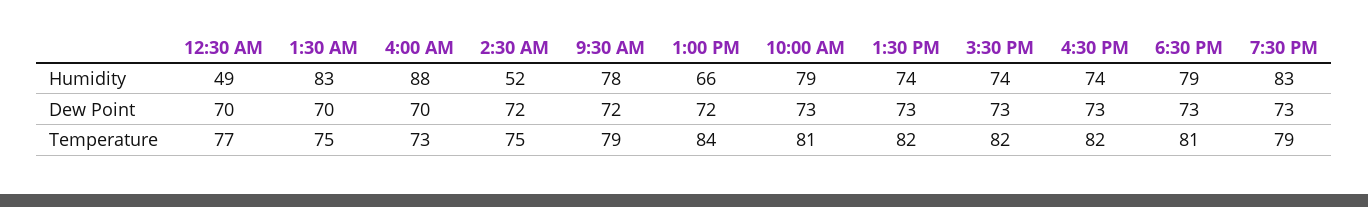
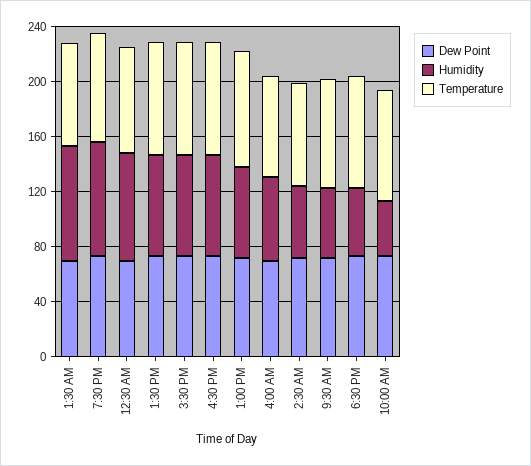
Humidity, 12:30 AM: 49 -> 80
Humidity, 4:00 AM: 88 -> 60
Humidity, 9:30 AM: 78 -> 50
Humidity, 10:00 AM: 79 -> 40
Humidity, 6:30 PM: 79 -> 50

